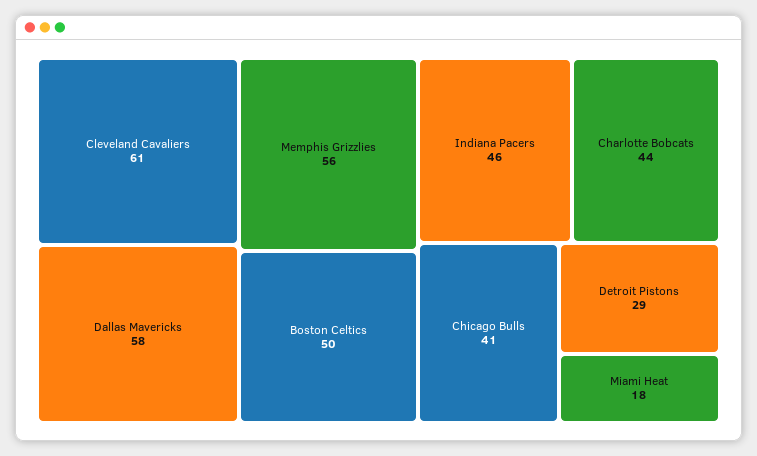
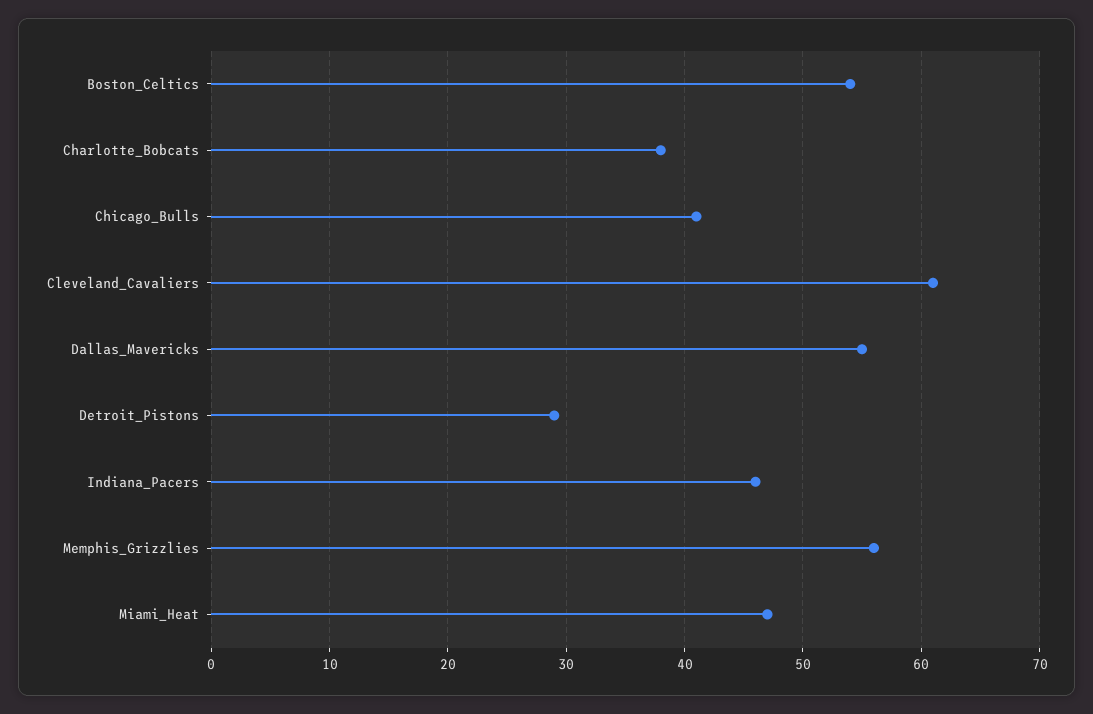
Dallas Mavericks: 58 -> 55
Boston Celtics: 50 -> 54
Charlotte Bobcats: 44 -> 38
Miami Heat: 18 -> 47

